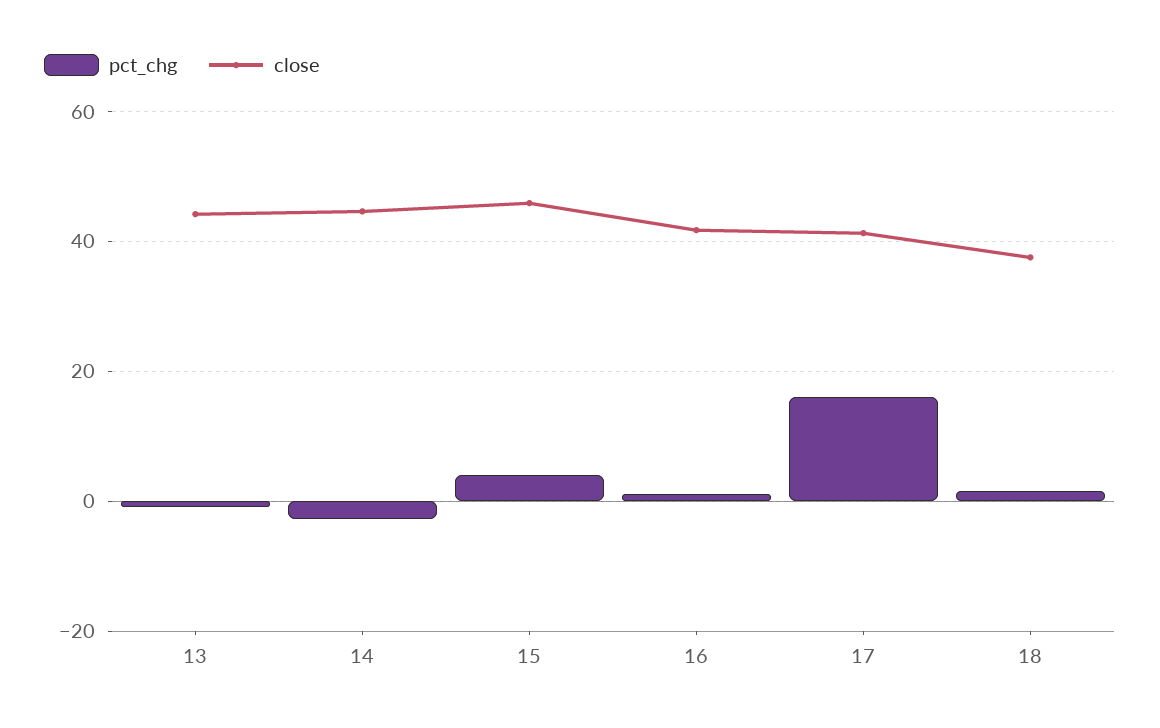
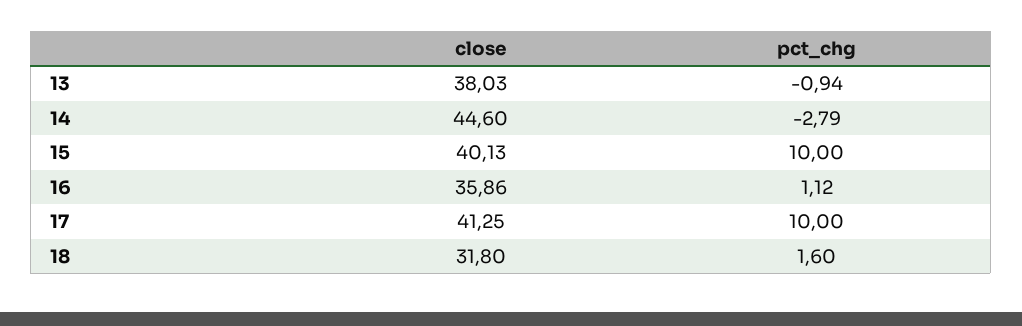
close, 13: 44 -> 38.03
pct_chg, 15: 4 -> 10
close, 15: 46 -> 40.13
close, 16: 42 -> 35.86
pct_chg, 17: 16 -> 10
close, 18: 38 -> 31.8

